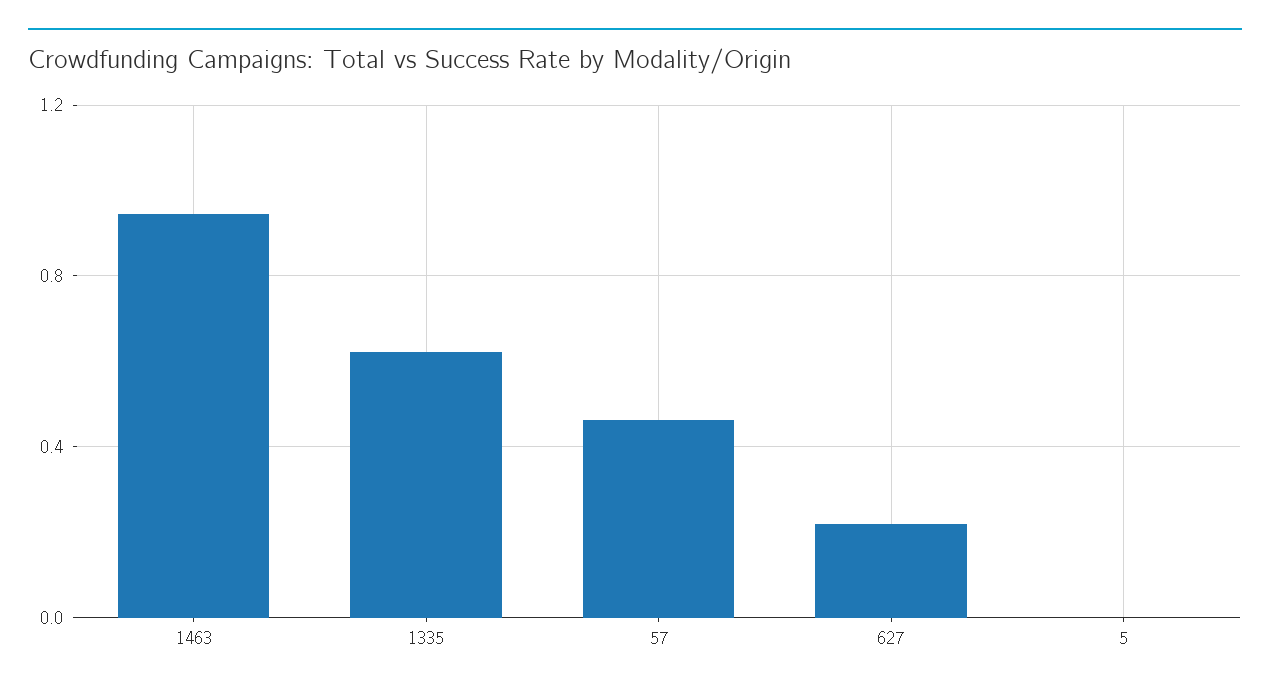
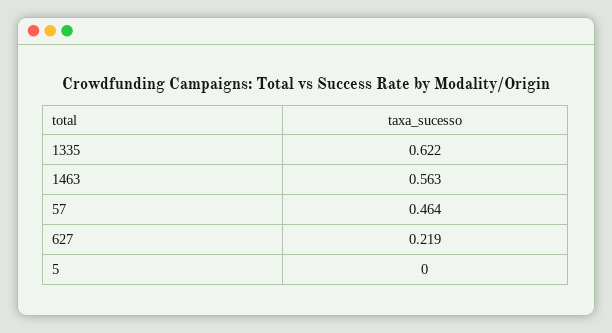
1463: 0.95 -> 0.563

